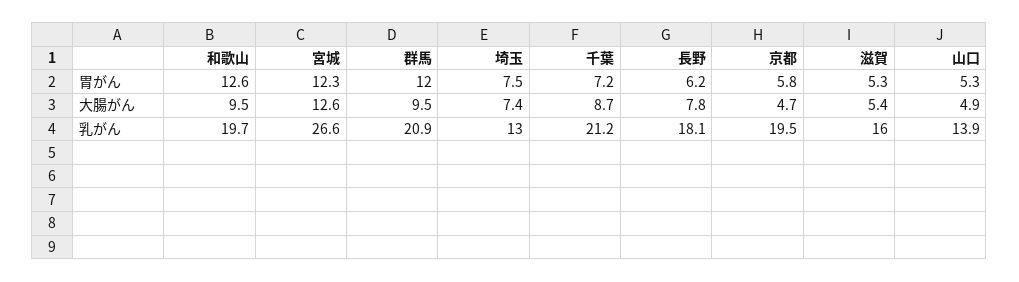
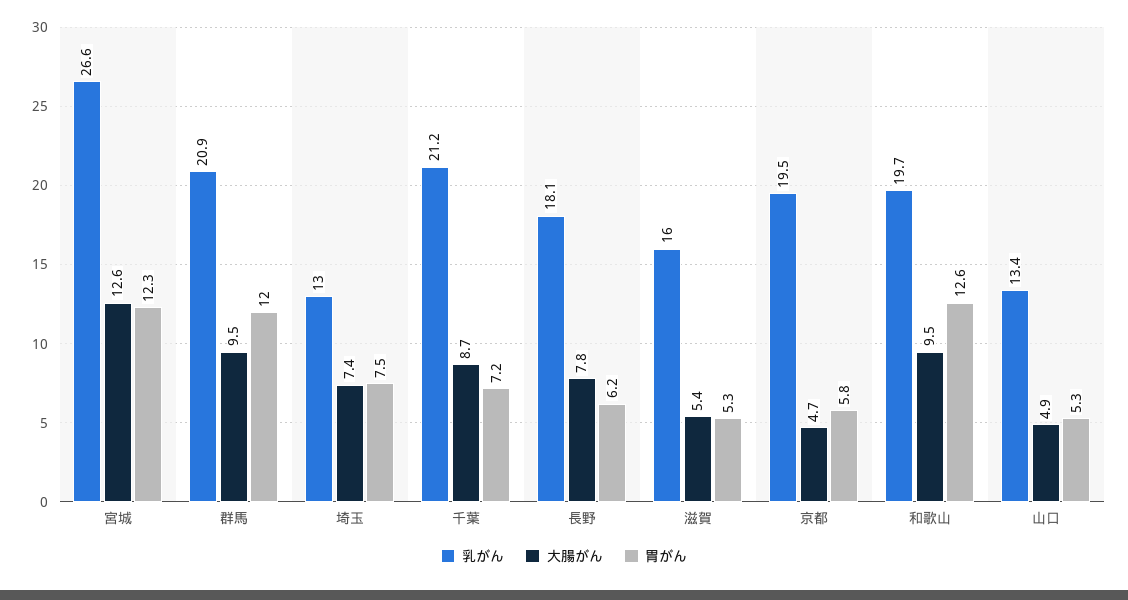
乳がん, 山口: 13.9 -> 13.4

